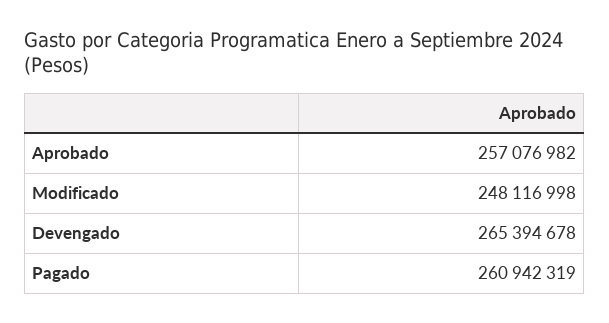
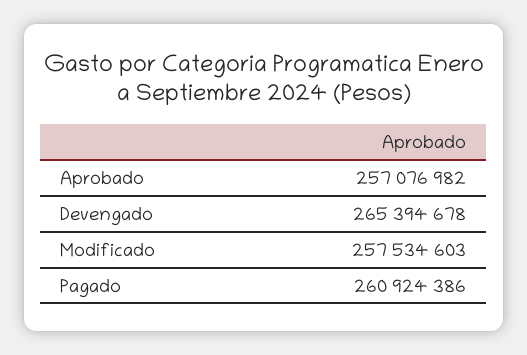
Modificado: 248116998 -> 257534603
Pagado: 260942319 -> 260924386

